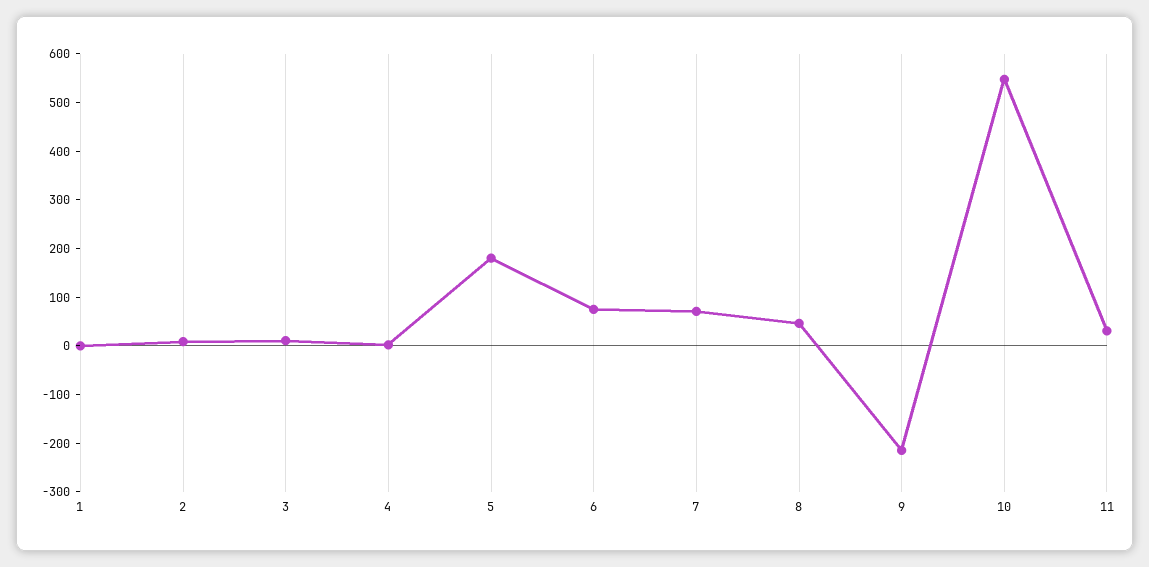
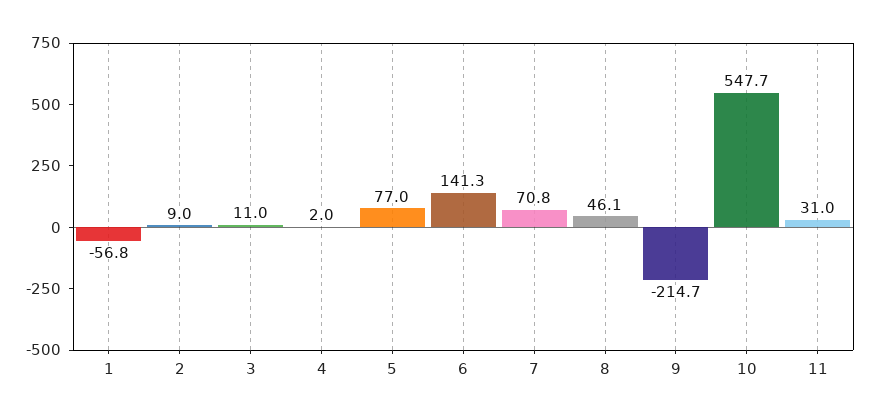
1: 0 -> -56.8
5: 180 -> 77
6: 80 -> 141.3

